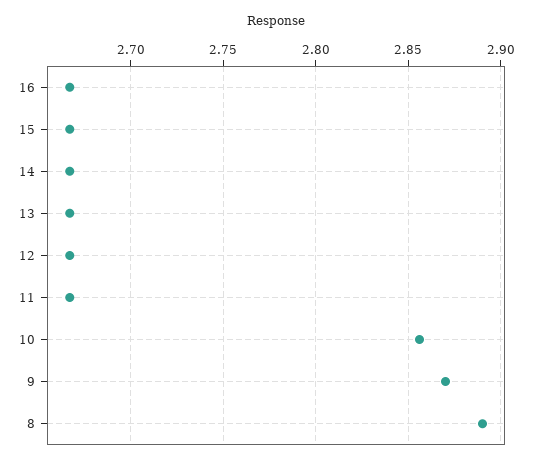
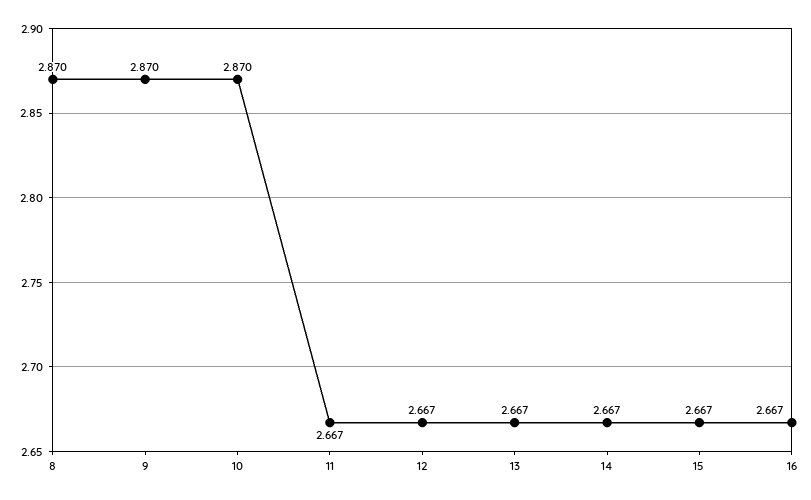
10: 2.855 -> 2.87
8: 2.89 -> 2.87

